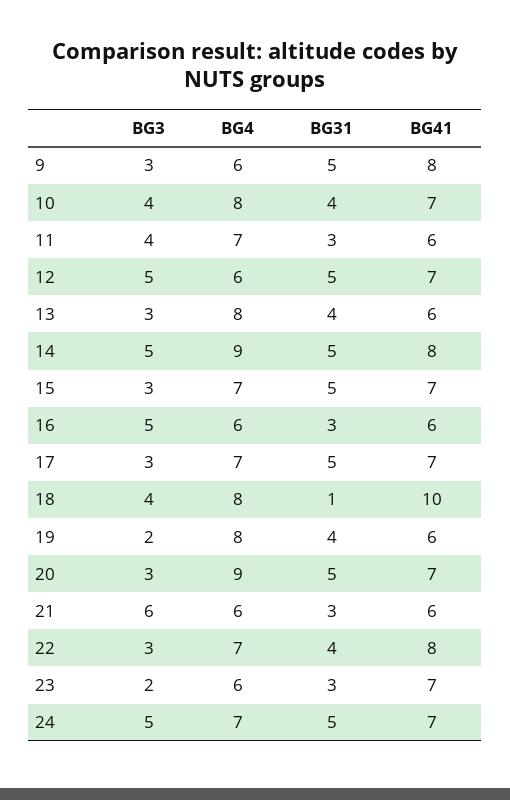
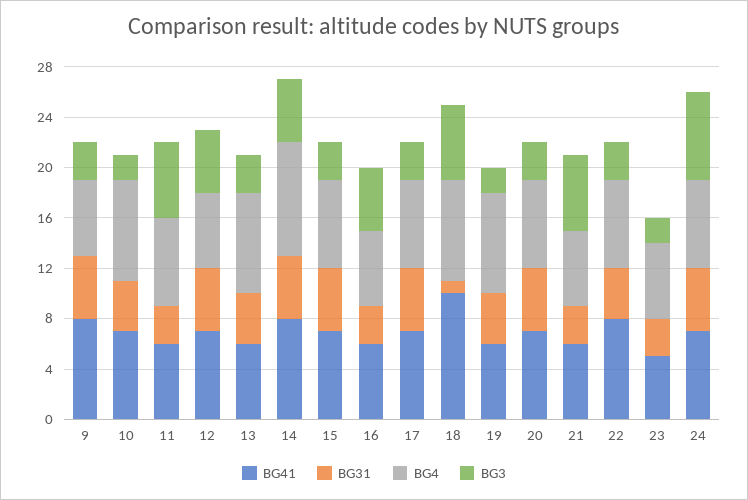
BG3, 10: 4 -> 2
BG3, 11: 4 -> 6
BG3, 18: 4 -> 6
BG4, 20: 9 -> 7
BG41, 23: 7 -> 5
BG3, 24: 5 -> 7

